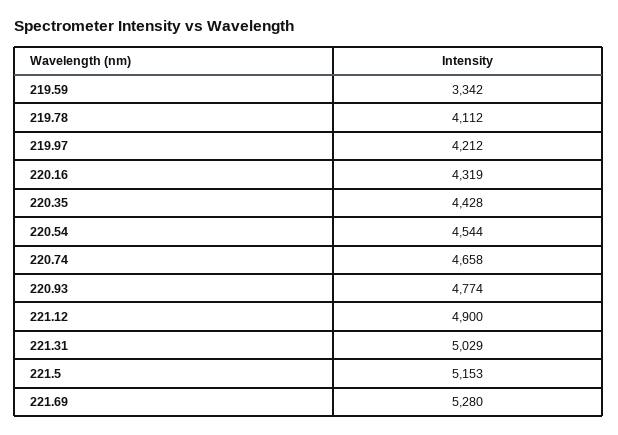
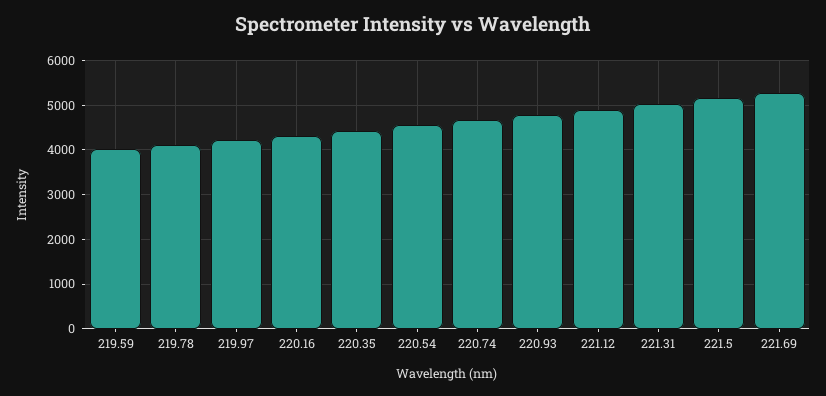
219.59: 3342 -> 4000

